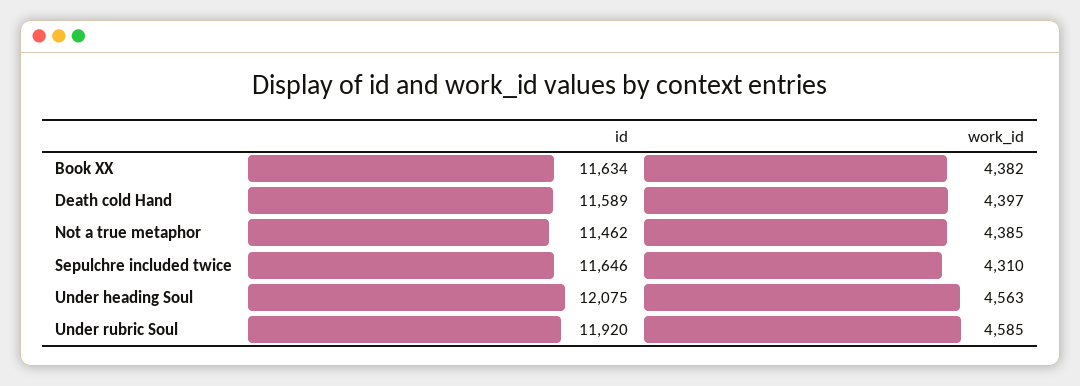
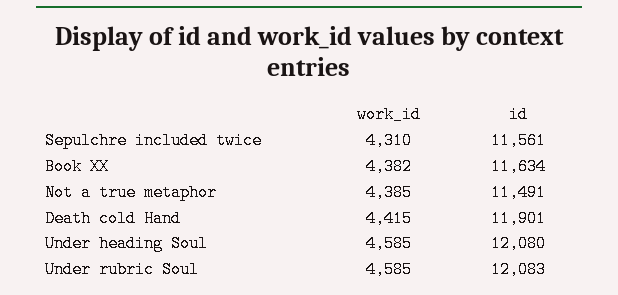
id, Death cold Hand: 11589 -> 11901
work_id, Death cold Hand: 4397 -> 4415
id, Not a true metaphor: 11462 -> 11491
id, Sepulchre included twice: 11646 -> 11561
id, Under heading Soul: 12075 -> 12080
work_id, Under heading Soul: 4563 -> 4585
id, Under rubric Soul: 11920 -> 12083

